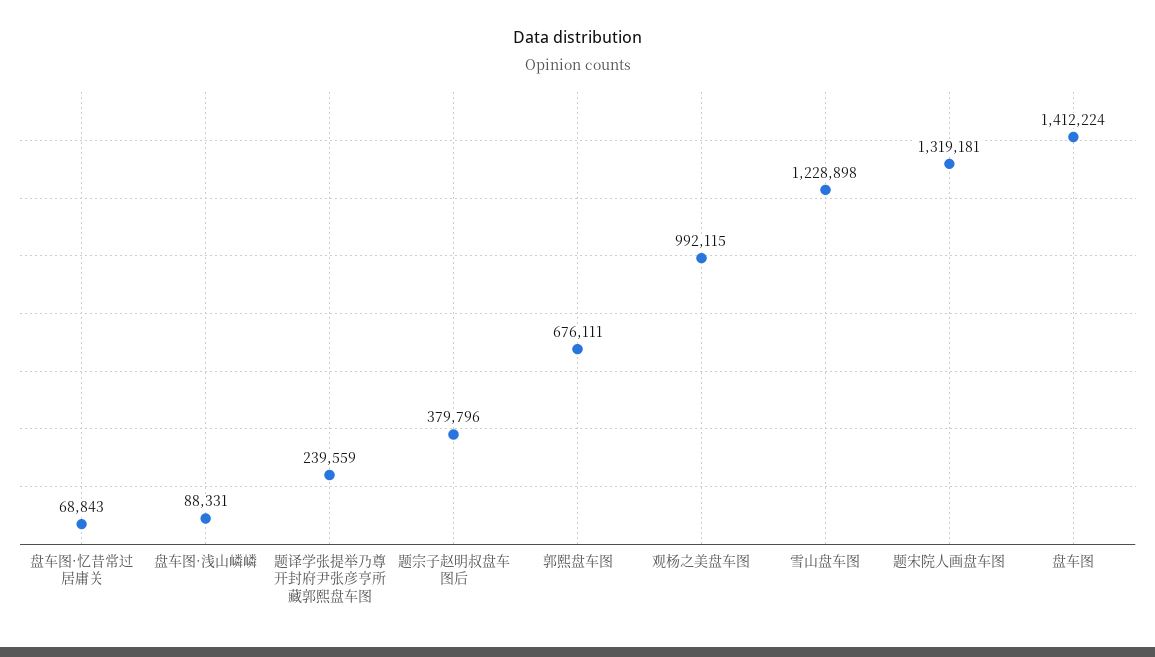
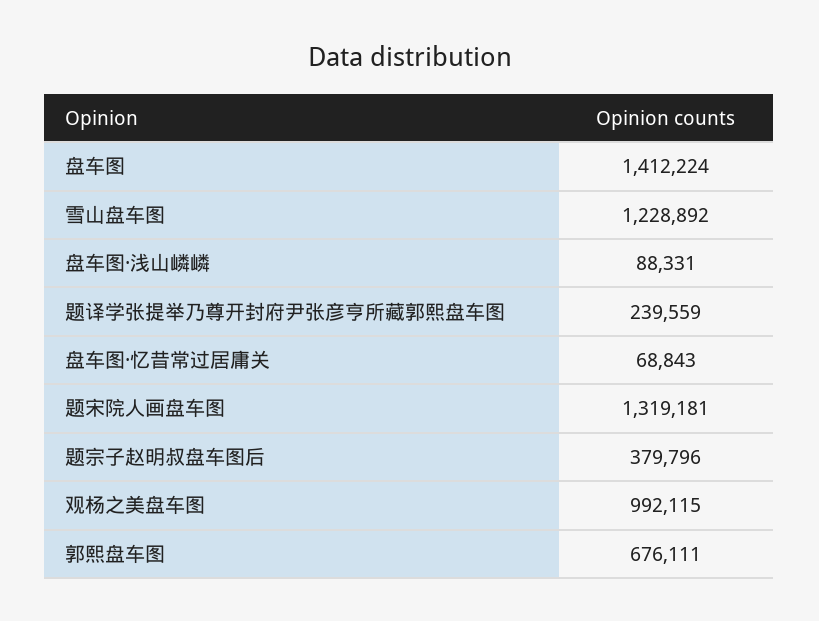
雪山盘车图: 1228898 -> 1228892

